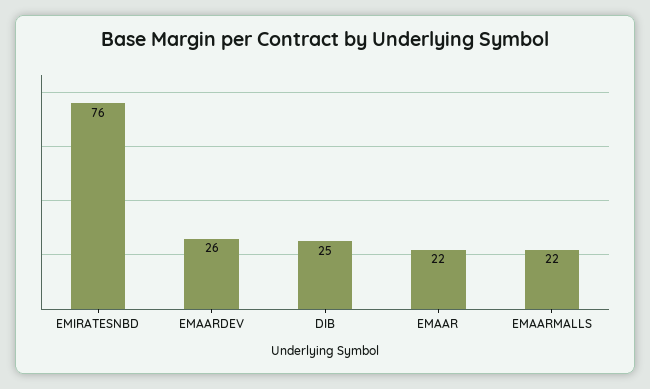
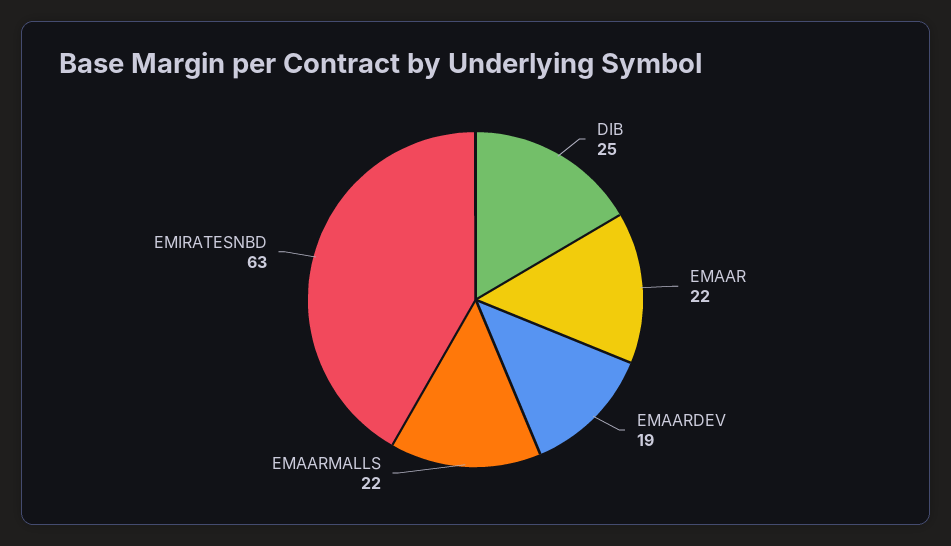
EMIRATESNBD: 76 -> 63
EMAARDEV: 26 -> 19

